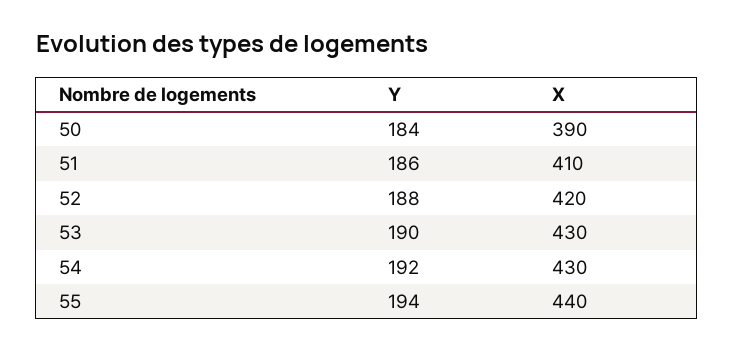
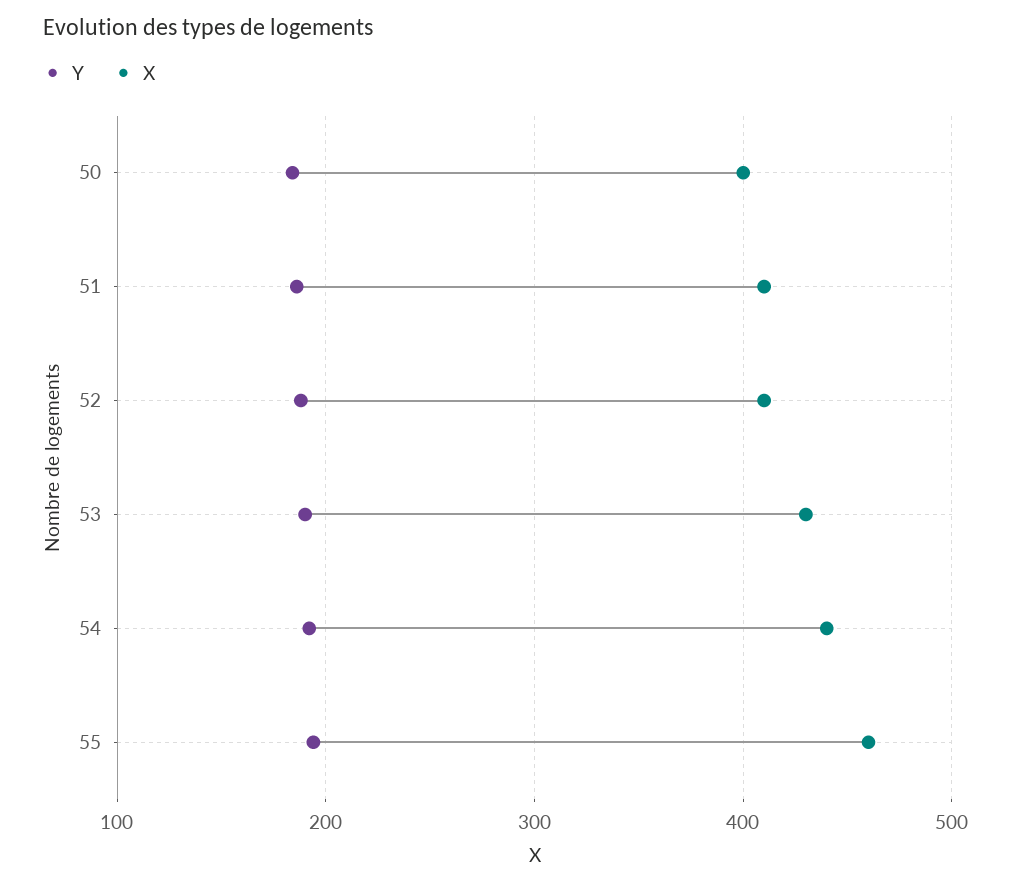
X, 50: 390 -> 400
X, 52: 420 -> 410
X, 54: 430 -> 440
X, 55: 440 -> 460

